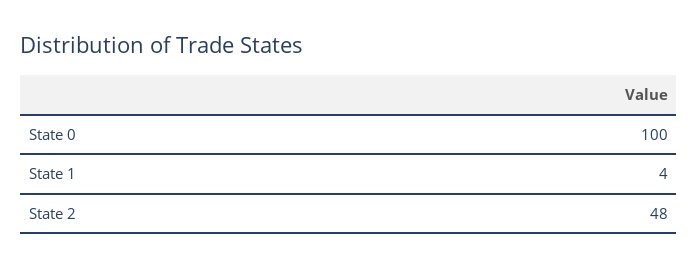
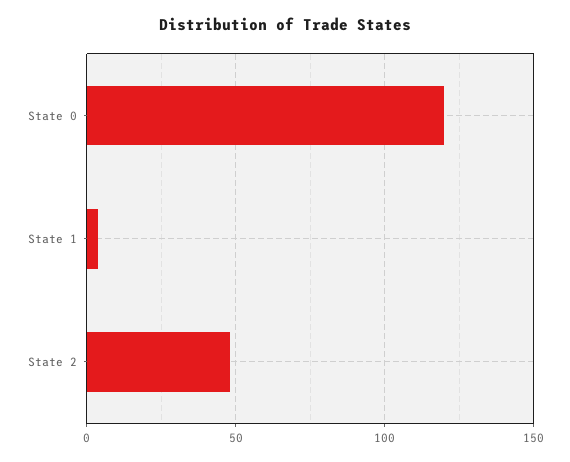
State 0: 100 -> 120

